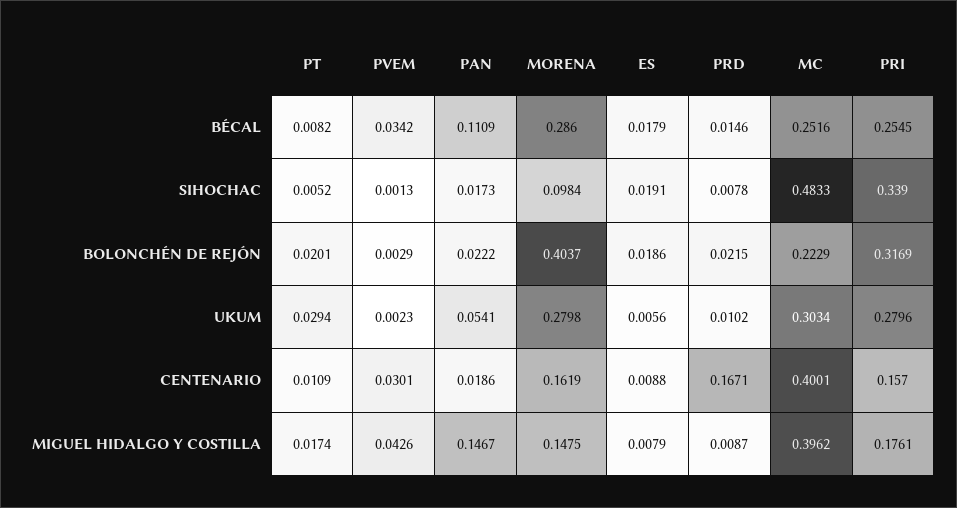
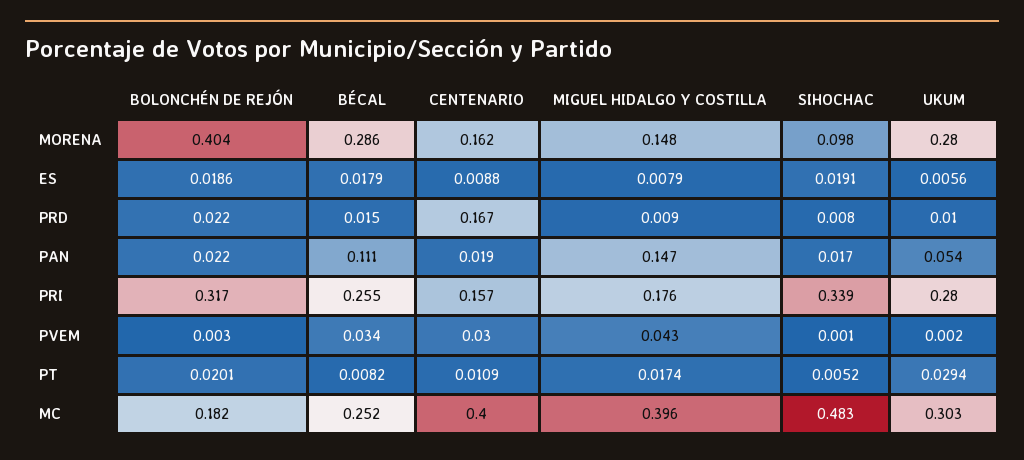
MC, BOLONCHÉN DE REJÓN: 0.2229 -> 0.182

